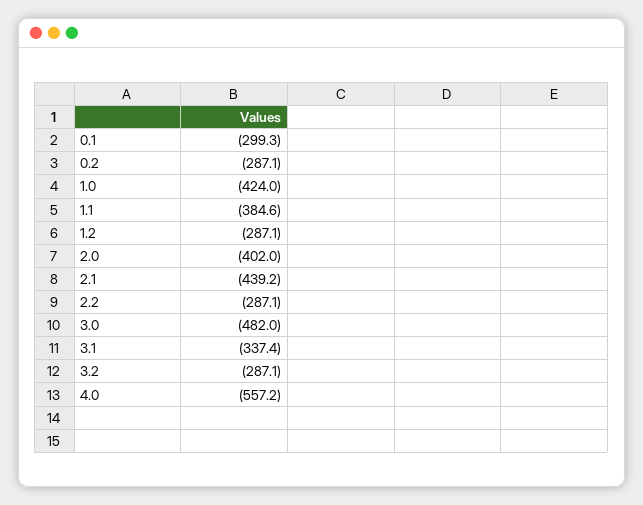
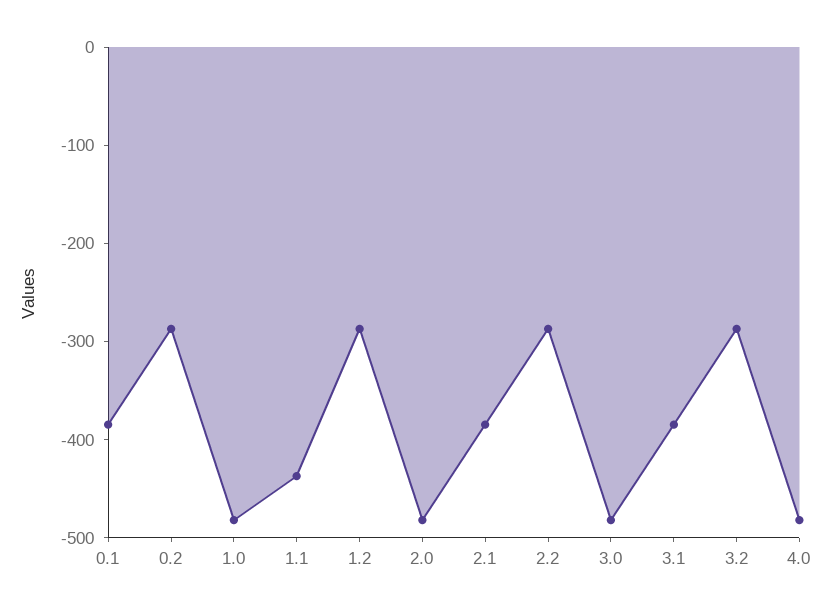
0.1: -299.3 -> -380
1.0: -424 -> -480
1.1: -384.6 -> -440
2.0: -402 -> -480
2.1: -439.2 -> -380
3.1: -337.4 -> -380
4.0: -557.2 -> -480

